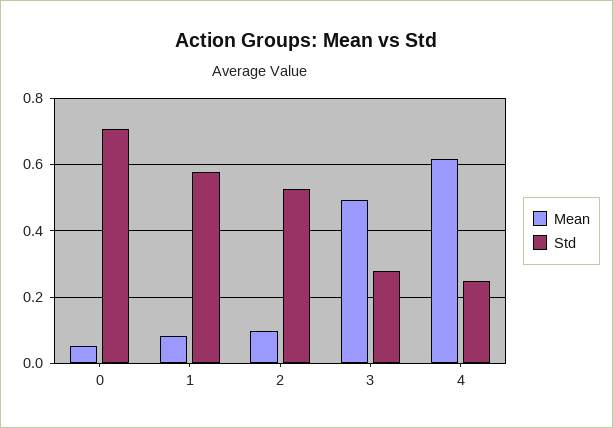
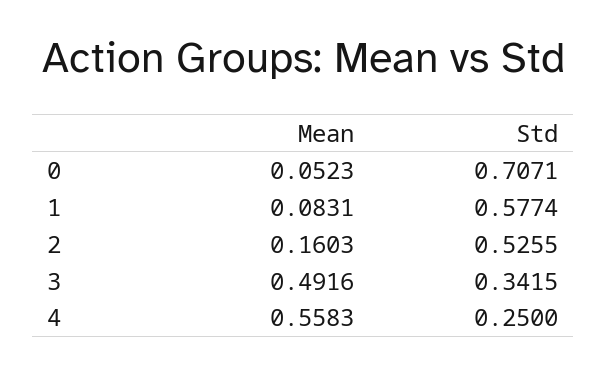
Mean, 2: 0.1 -> 0.1603
Std, 3: 0.28 -> 0.3415
Mean, 4: 0.62 -> 0.5583

